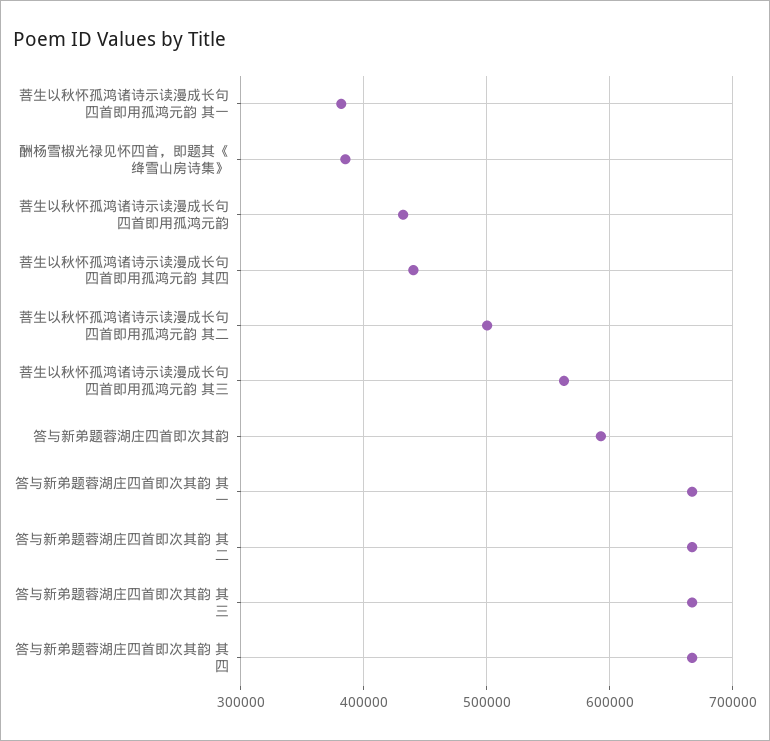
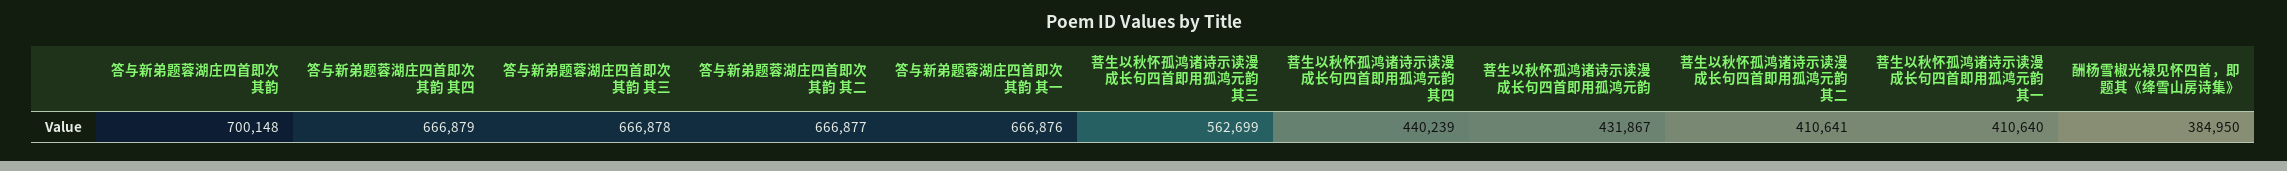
菩生以秋怀孤鸿诸诗示读漫成长句四首即用孤鸿元韵 其一: 380000 -> 410640
菩生以秋怀孤鸿诸诗示读漫成长句四首即用孤鸿元韵 其二: 500000 -> 410641
答与新弟题蓉湖庄四首即次其韵: 590000 -> 700148

